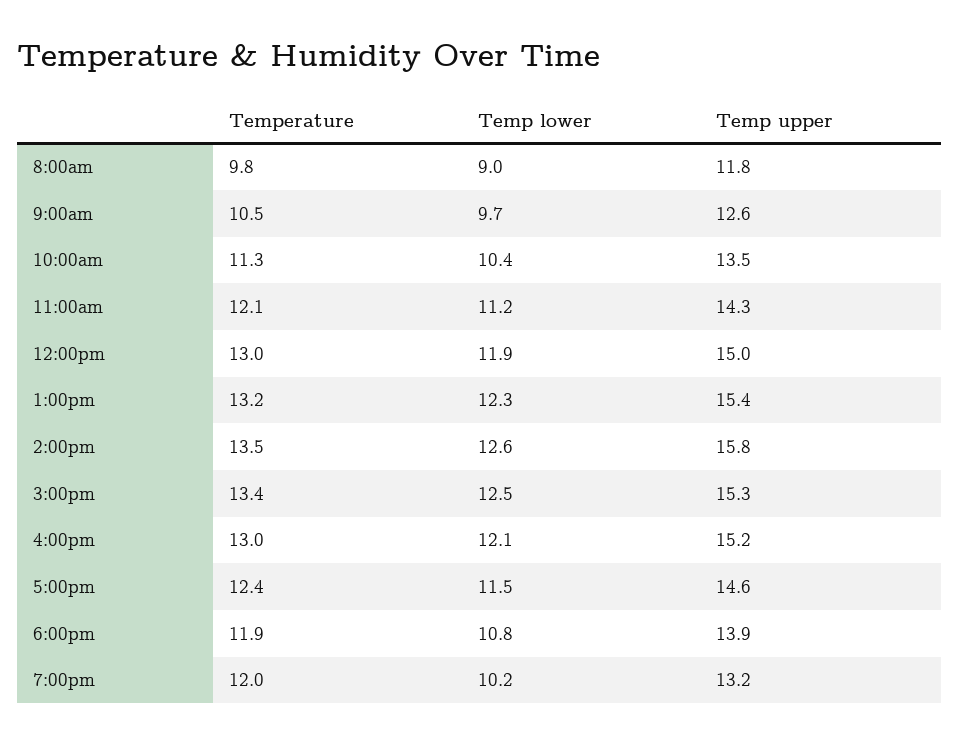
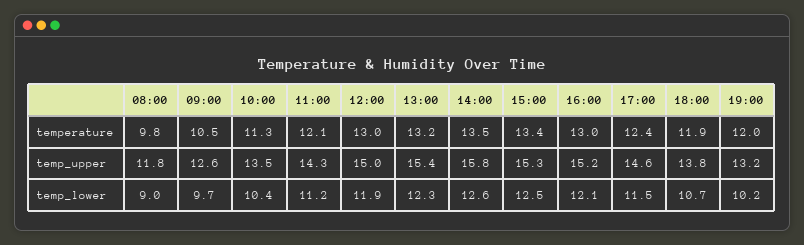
Temp lower, 6:00pm: 10.8 -> 10.7
Temp upper, 6:00pm: 13.9 -> 13.8

